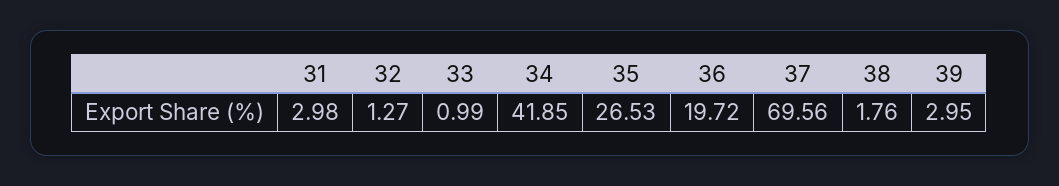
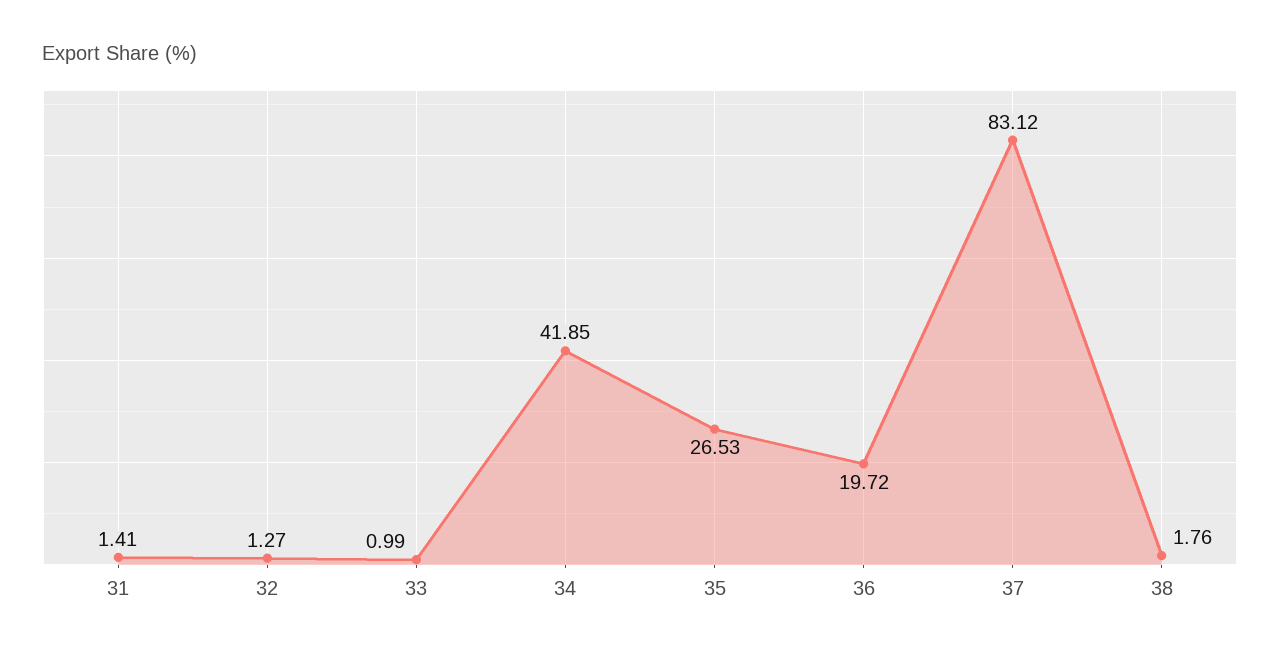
31: 2.98 -> 1.41
37: 69.56 -> 83.12
39: 2.95 -> none

